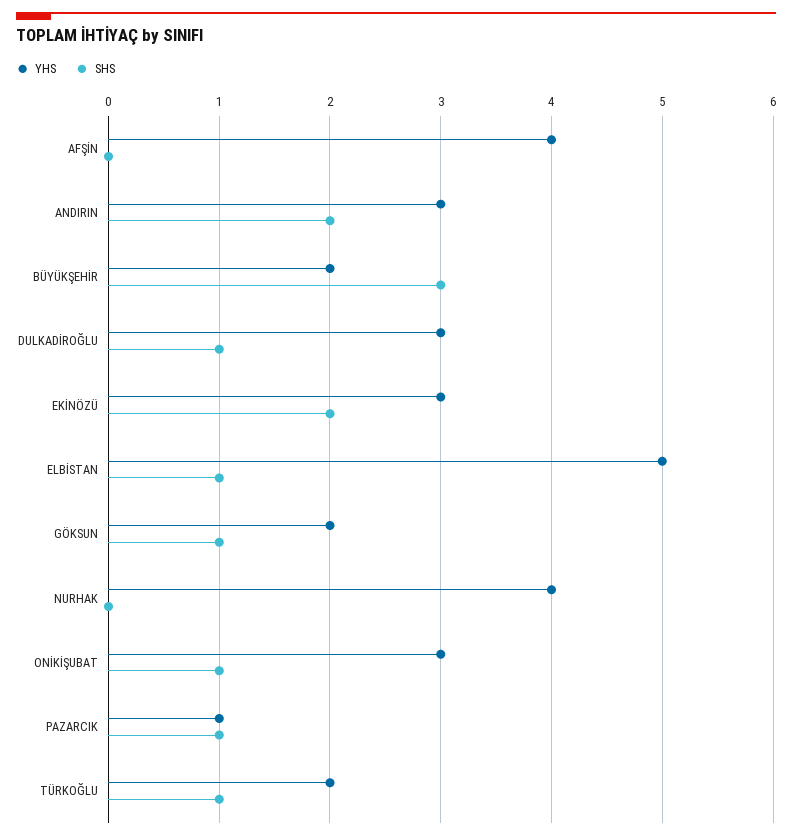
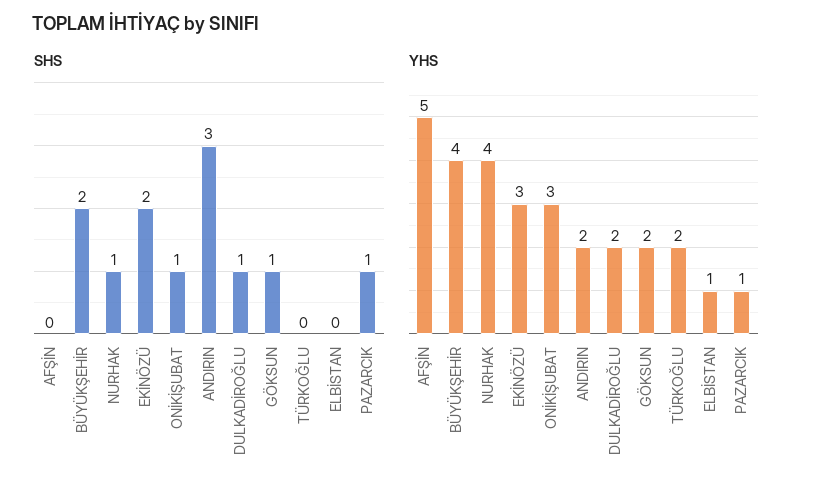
YHS, AFŞİN: 4 -> 5
YHS, ANDIRIN: 3 -> 2
SHS, ANDIRIN: 2 -> 3
YHS, BÜYÜKŞEHİR: 2 -> 4
SHS, BÜYÜKŞEHİR: 3 -> 2
YHS, DULKADİROĞLU: 3 -> 2
YHS, ELBİSTAN: 5 -> 1
SHS, ELBİSTAN: 1 -> 0
SHS, NURHAK: 0 -> 1
SHS, TÜRKOĞLU: 1 -> 0

